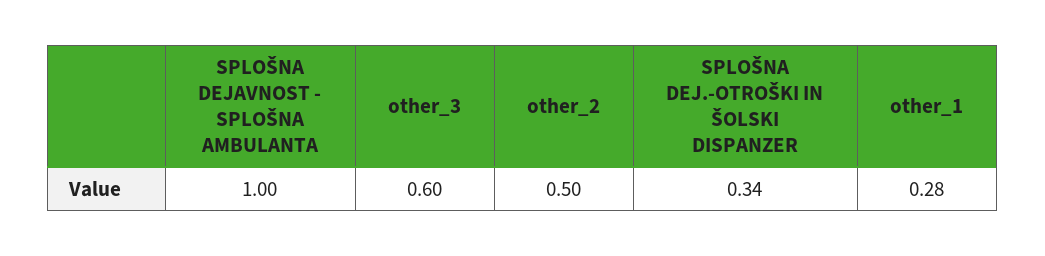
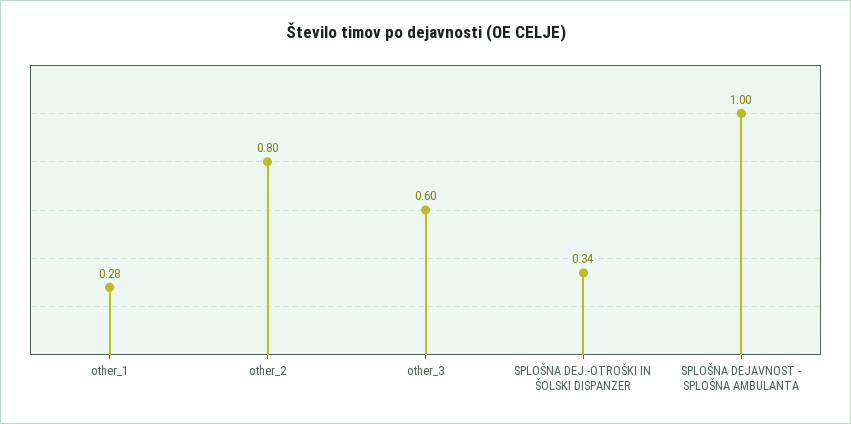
other_2: 0.5 -> 0.8

